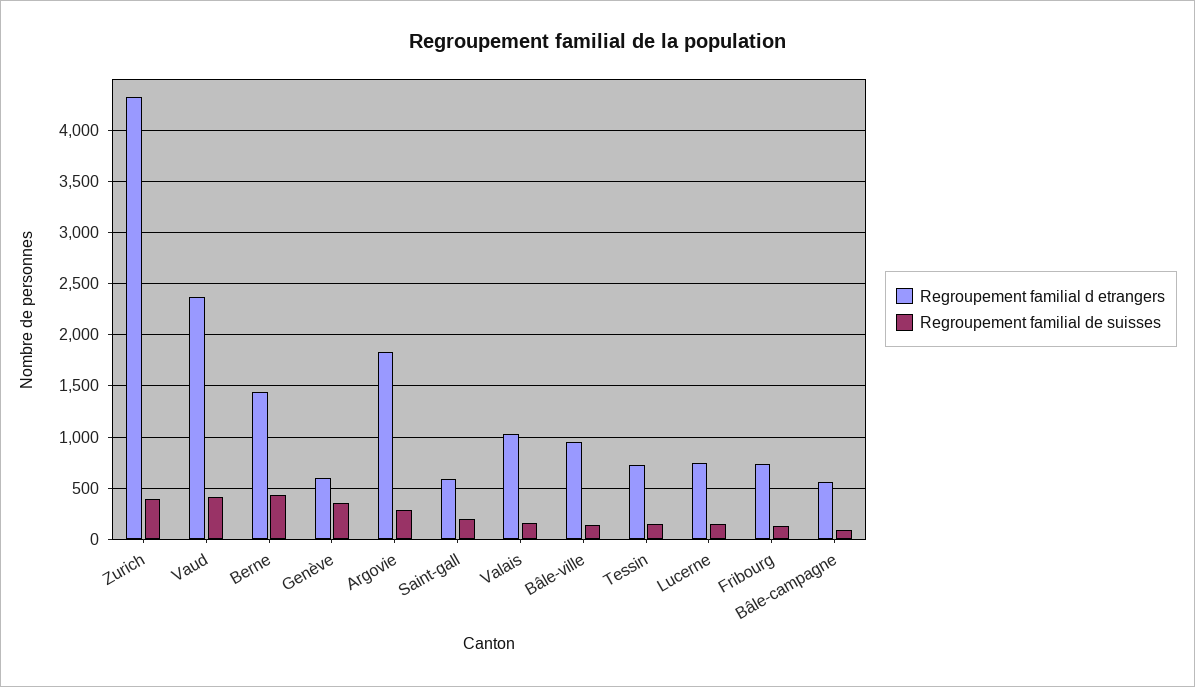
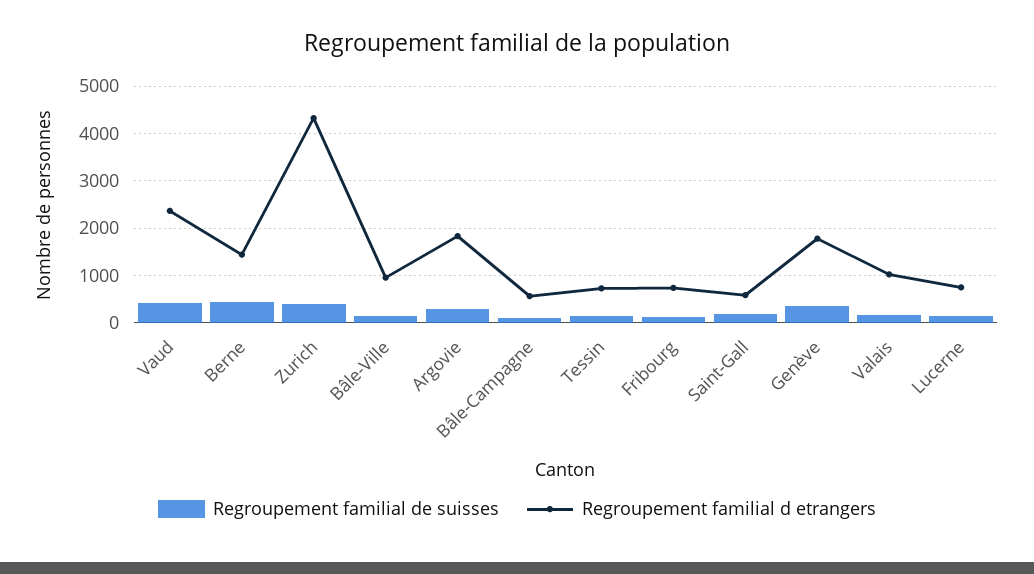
Regroupement familial d etrangers, Genève: 600 -> 1800

